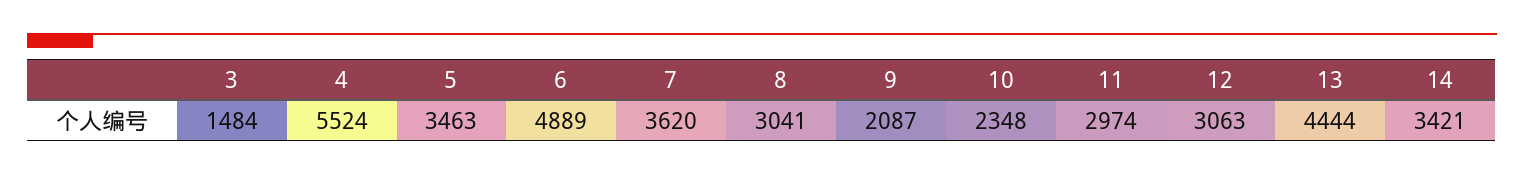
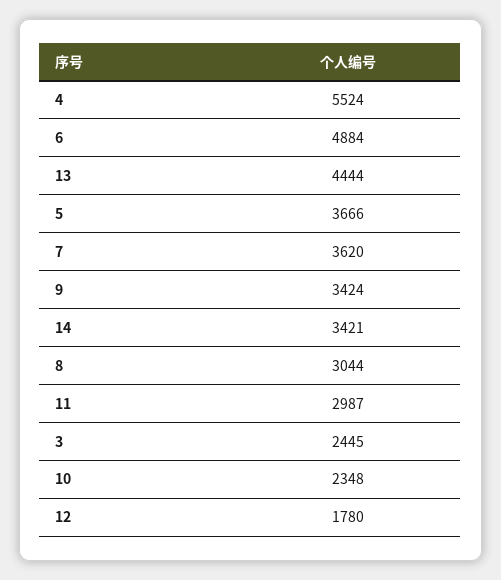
3: 1484 -> 2445
5: 3463 -> 3666
6: 4889 -> 4884
8: 3041 -> 3044
9: 2087 -> 3424
11: 2974 -> 2987
12: 3063 -> 1780

